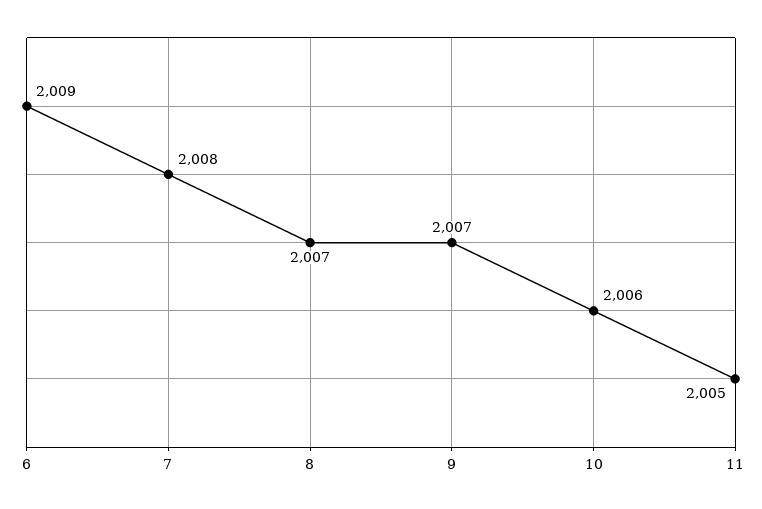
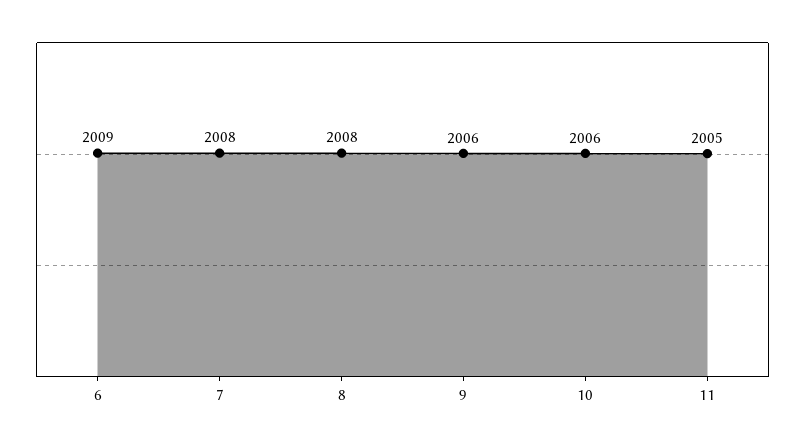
8: 2007 -> 2008
9: 2007 -> 2006

